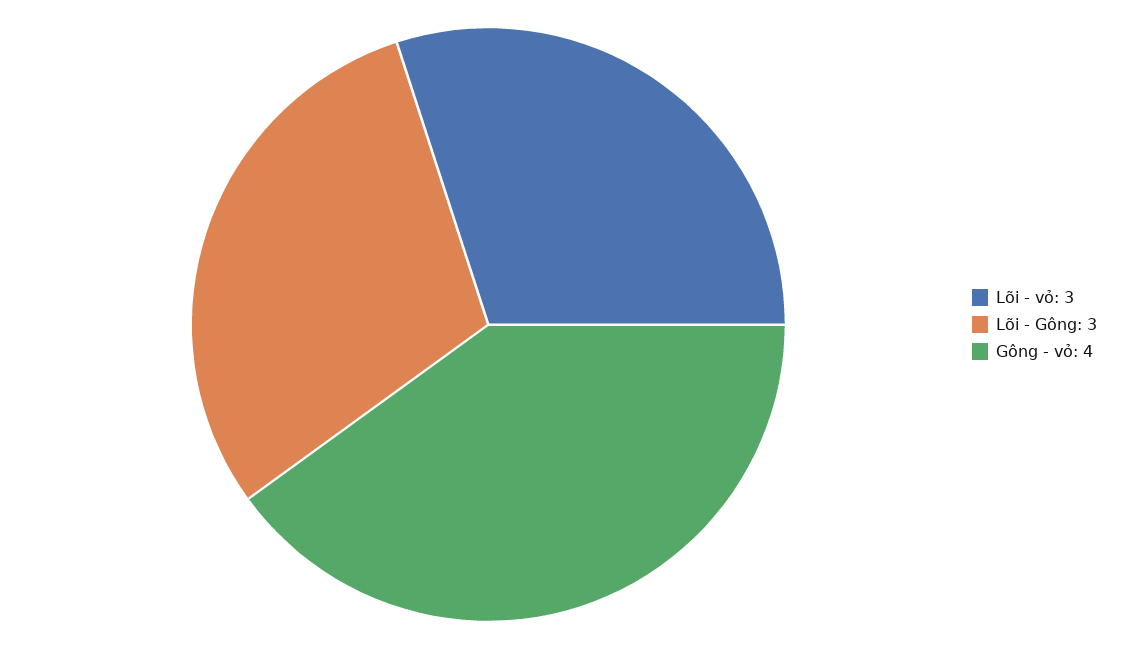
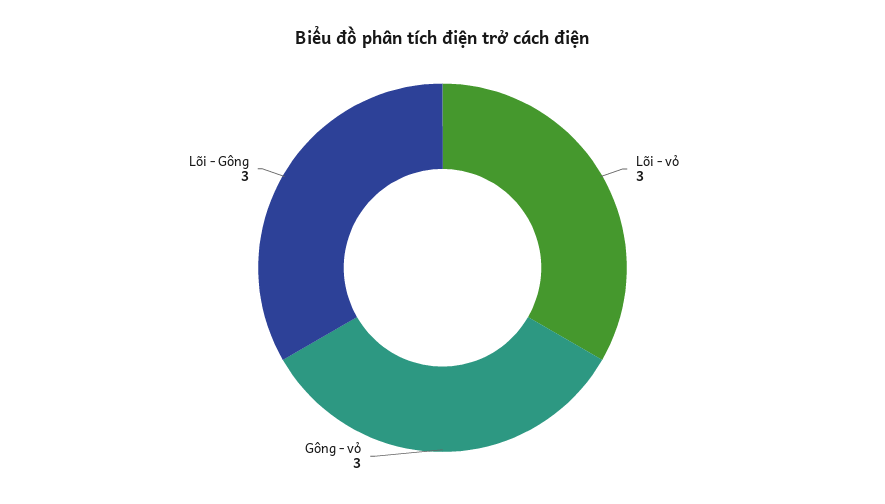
Gông - vỏ: 4 -> 3

